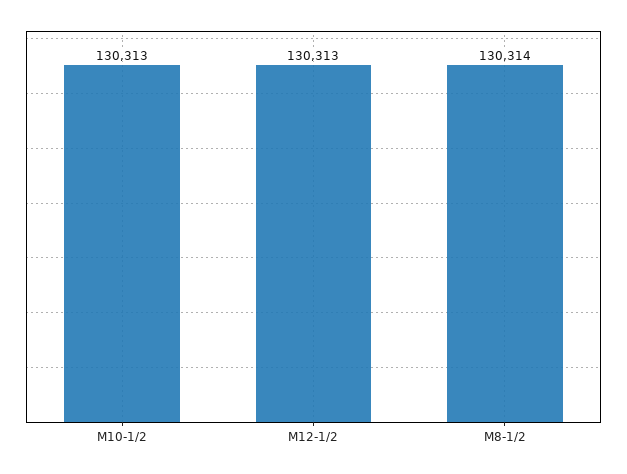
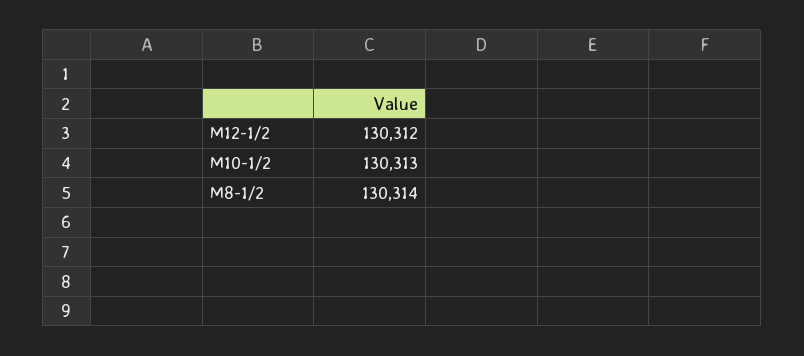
M12-1/2: 130313 -> 130312

